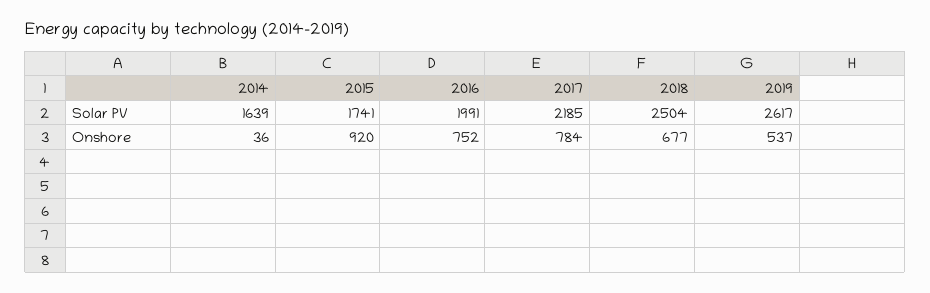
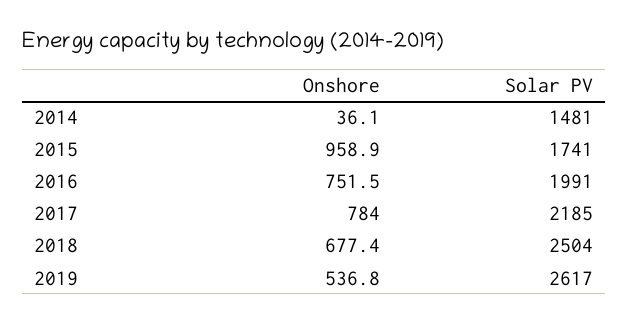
2014, Solar PV: 1639 -> 1481
2015, Onshore: 920 -> 958.9

